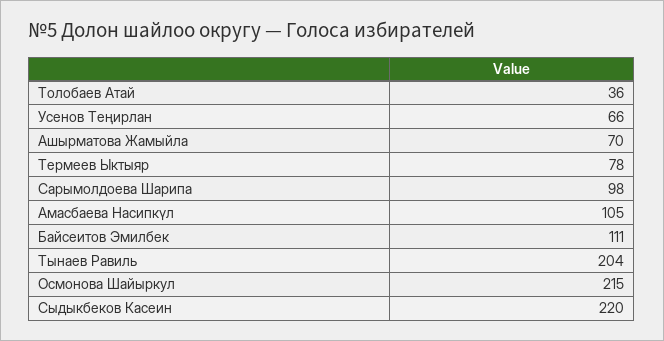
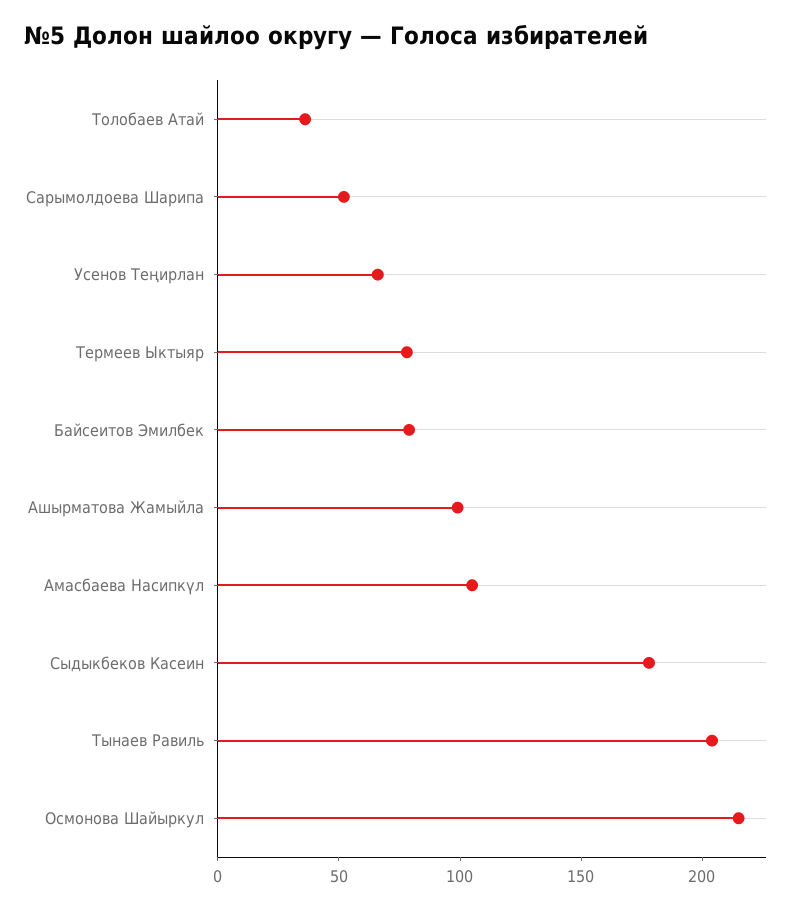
Ашырматова Жамыйла: 70 -> 100
Сарымолдоева Шарипа: 98 -> 50
Байсеитов Эмилбек: 111 -> 80
Сыдыкбеков Касеин: 220 -> 180

